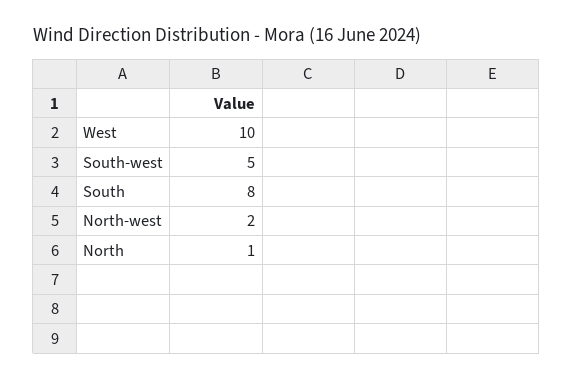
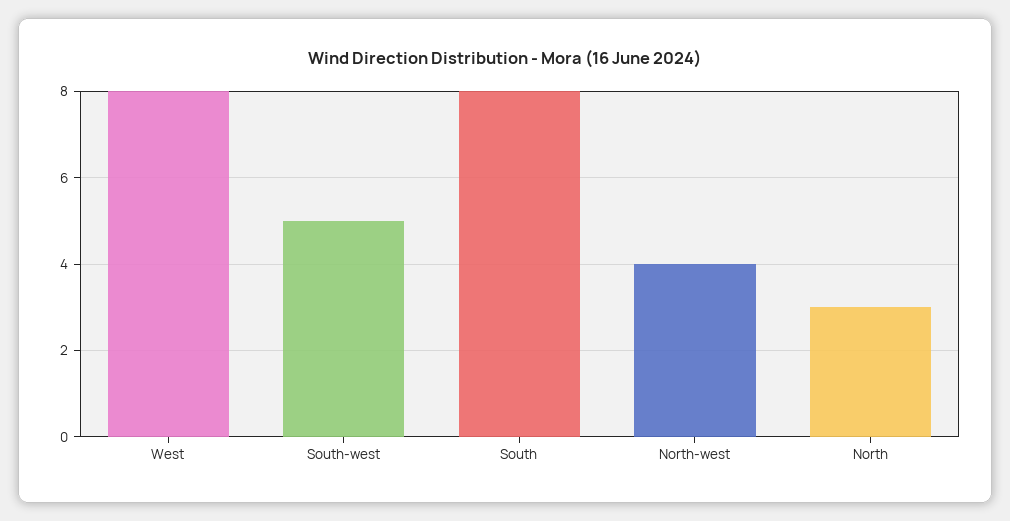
West: 10 -> 8
North-west: 2 -> 4
North: 1 -> 3

